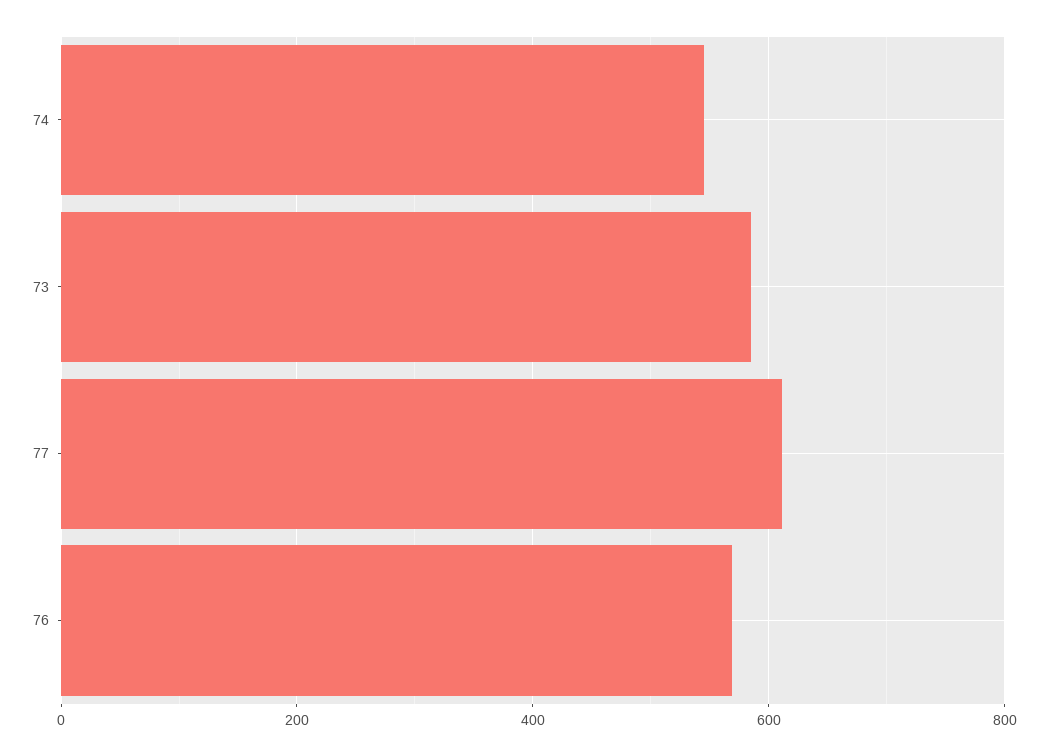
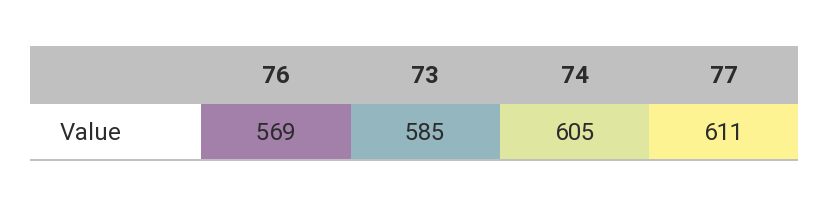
74: 540 -> 605

